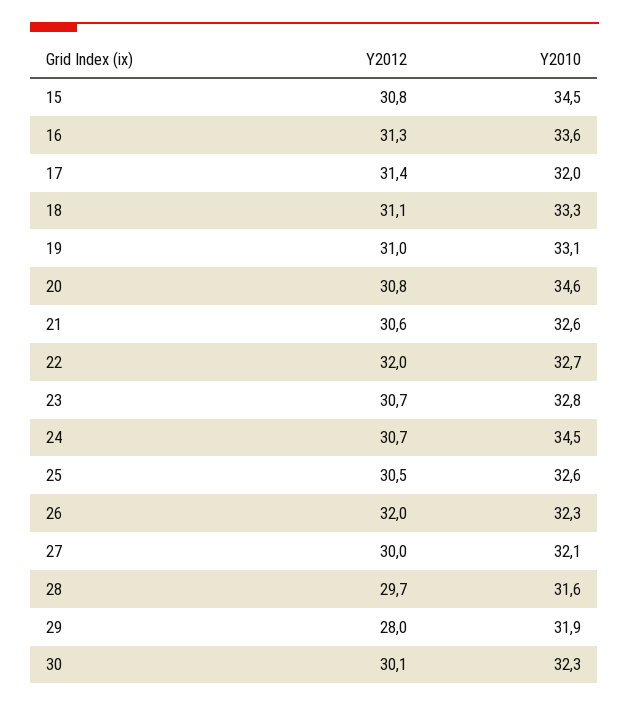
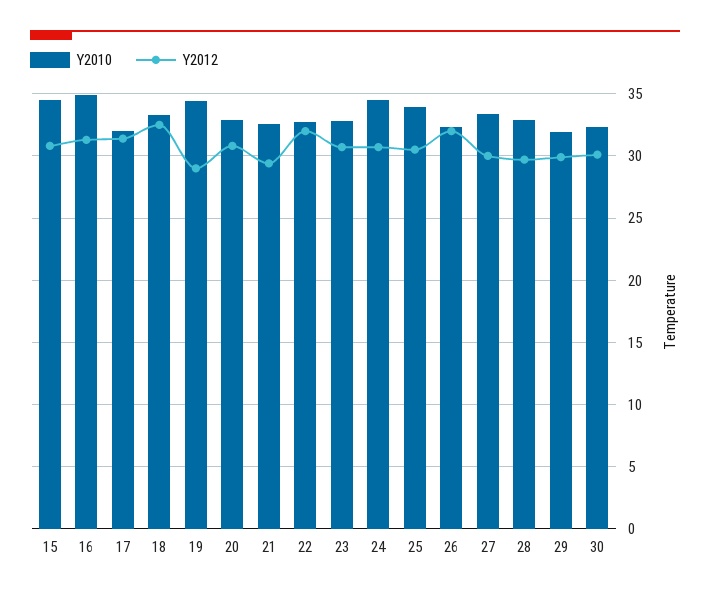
Y2010, 16: 33.6 -> 35
Y2012, 18: 31.1 -> 32.5
Y2012, 19: 31 -> 29
Y2010, 19: 33.1 -> 34.5
Y2010, 20: 34.6 -> 33
Y2012, 21: 30.6 -> 29.5
Y2010, 25: 32.6 -> 34
Y2010, 27: 32.1 -> 33.5
Y2010, 28: 31.6 -> 33
Y2012, 29: 28 -> 30

